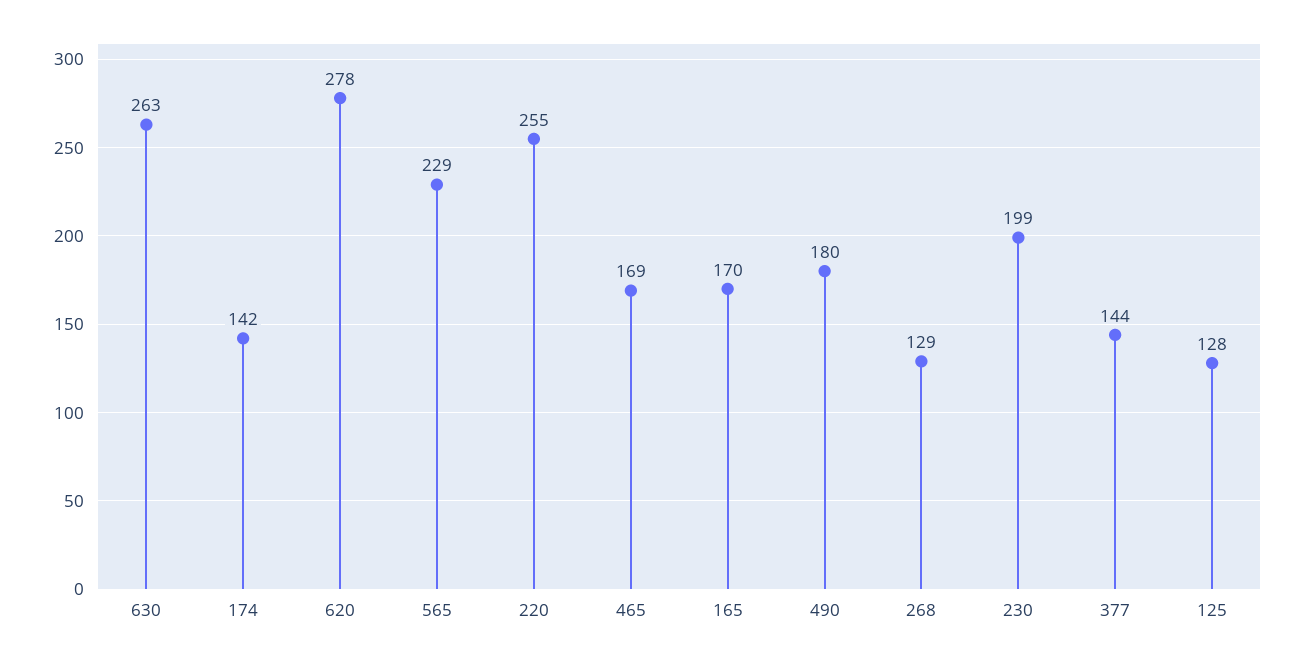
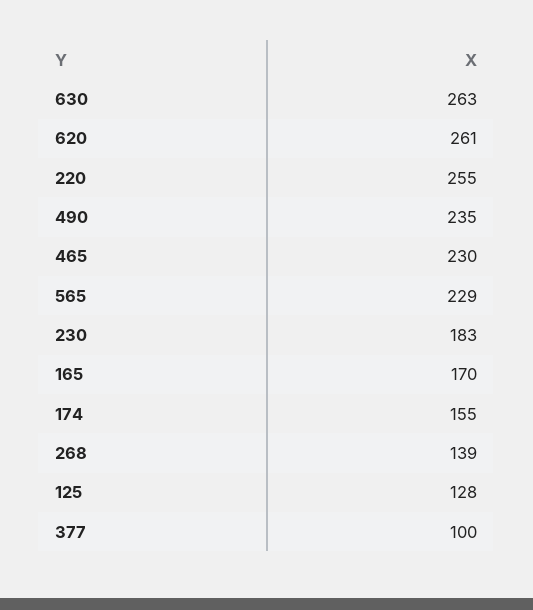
174: 142 -> 155
620: 278 -> 261
465: 169 -> 230
490: 180 -> 235
268: 129 -> 139
230: 199 -> 183
377: 144 -> 100

